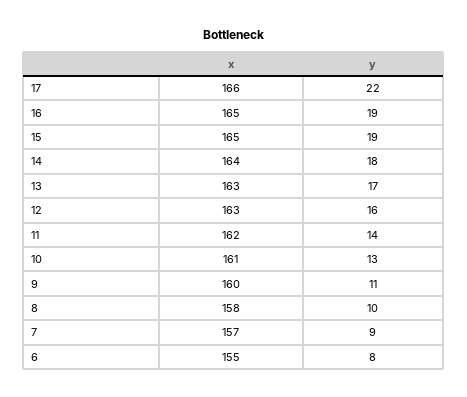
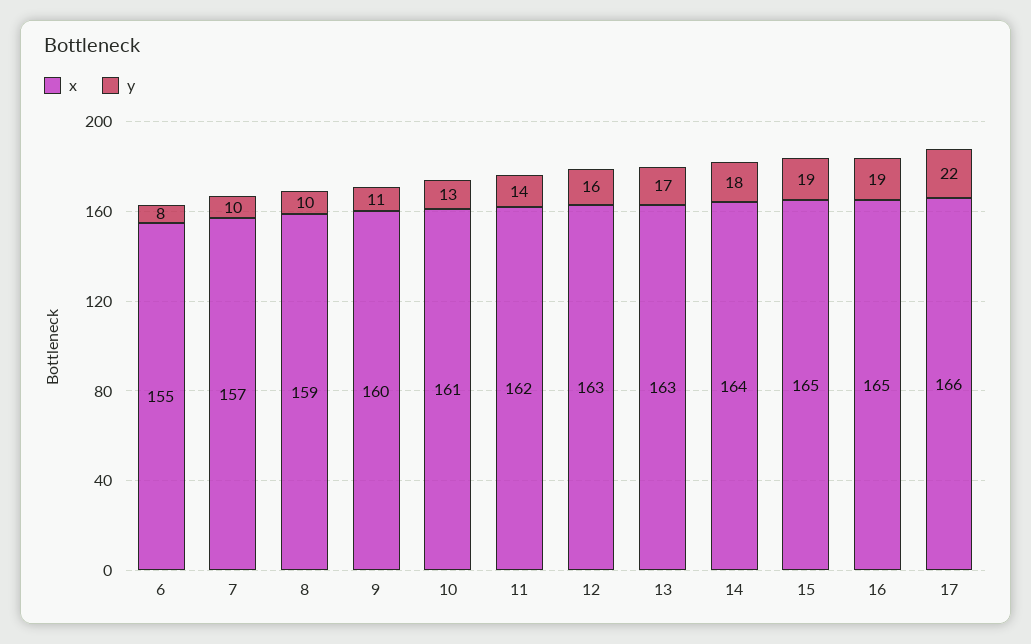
x, 8: 158 -> 159
y, 7: 9 -> 10

